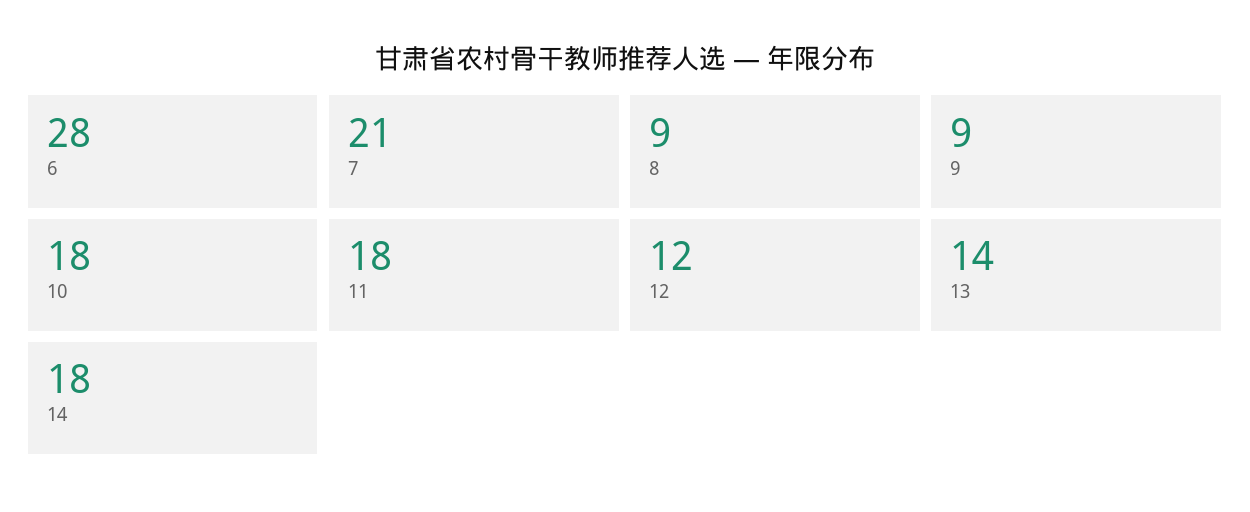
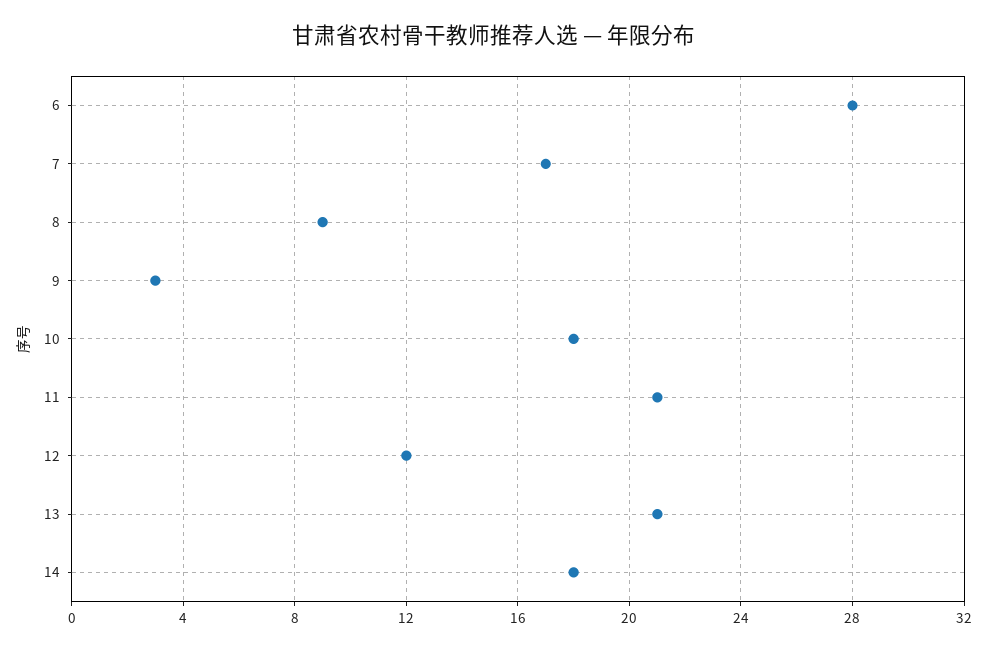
7: 21 -> 17
9: 9 -> 3
11: 18 -> 21
13: 14 -> 21

